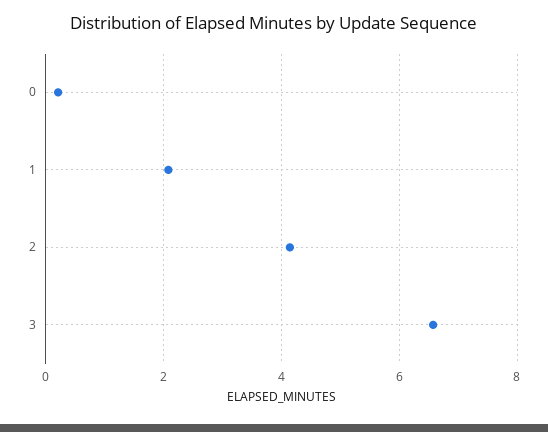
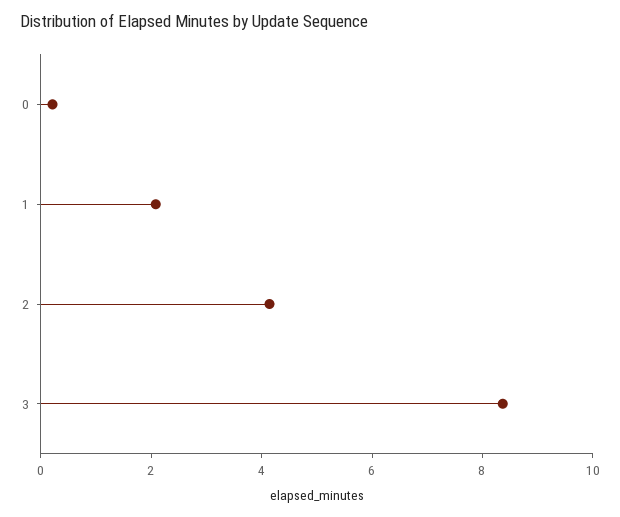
3: 6.6 -> 8.5

